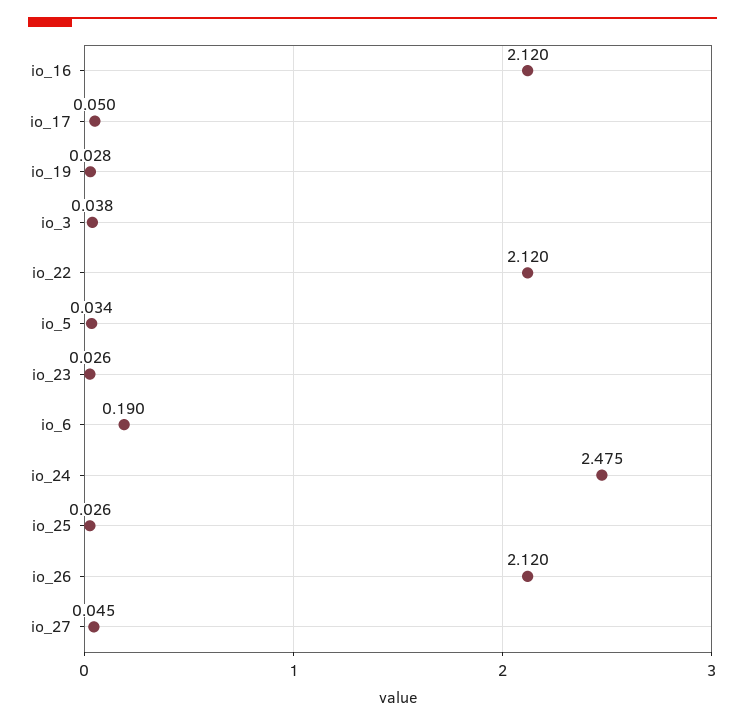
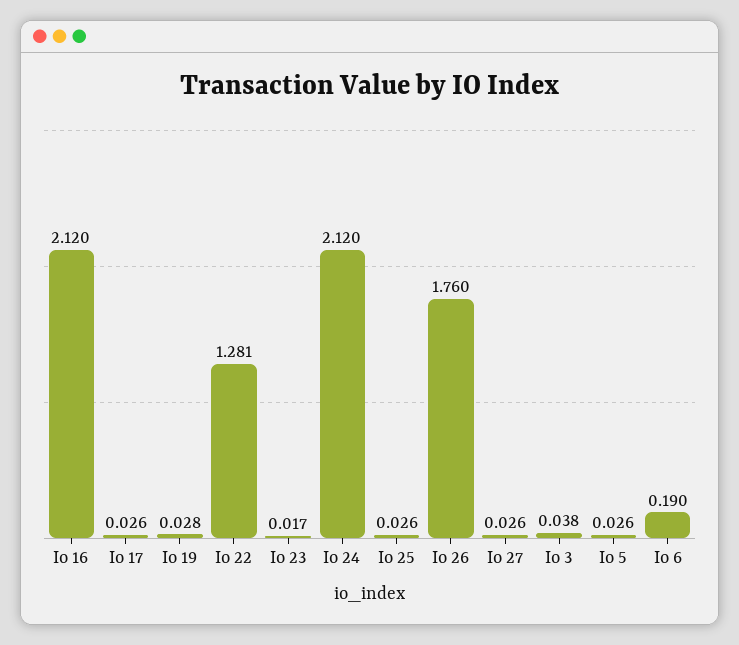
io_17: 0.05 -> 0.026
io_22: 2.12 -> 1.281
io_5: 0.034 -> 0.026
io_23: 0.026 -> 0.017
io_24: 2.475 -> 2.12
io_26: 2.12 -> 1.76
io_27: 0.045 -> 0.026

